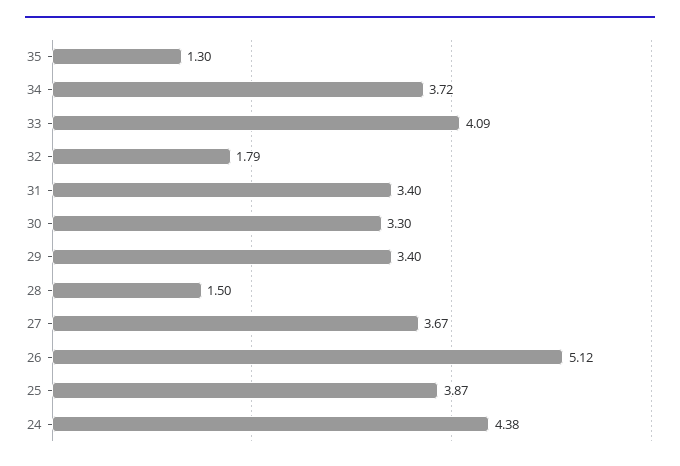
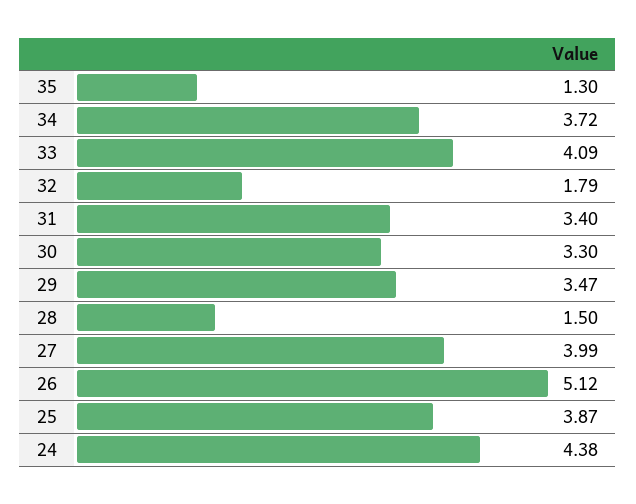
29: 3.4 -> 3.47
27: 3.67 -> 3.99

